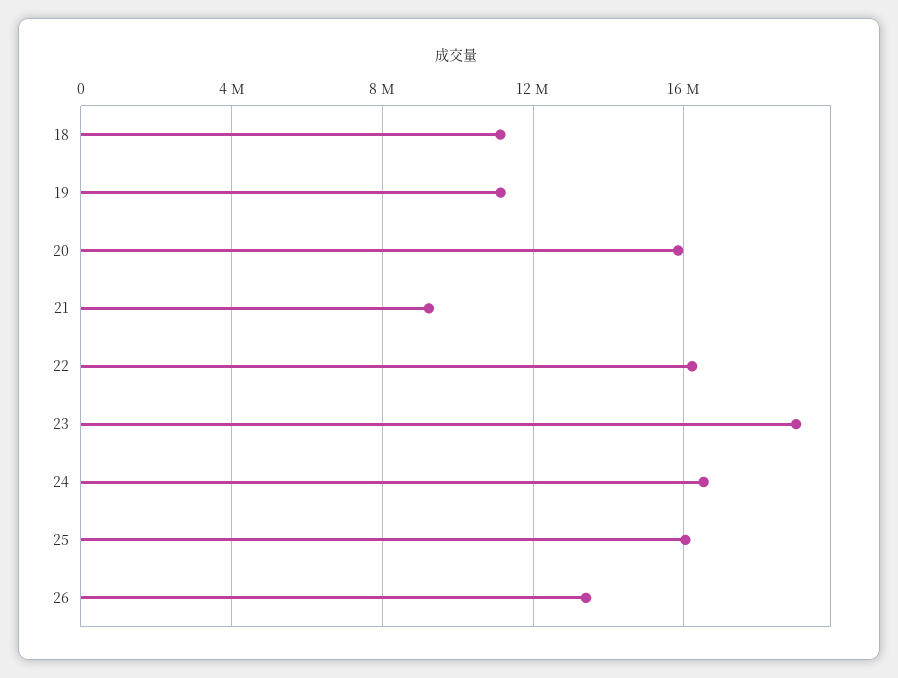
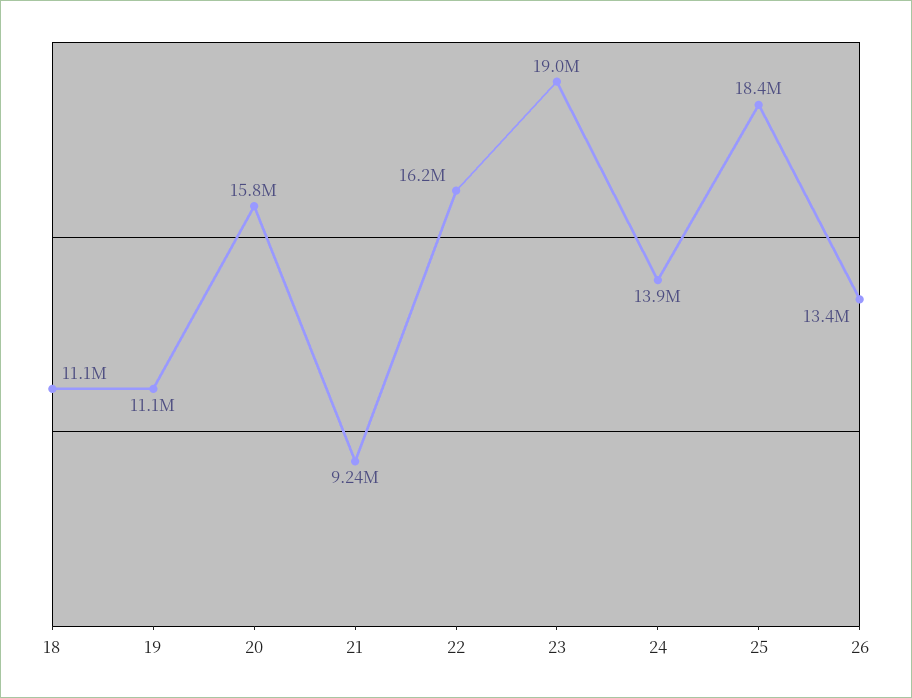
24: 16500000 -> 13900000
25: 16000000 -> 18400000

